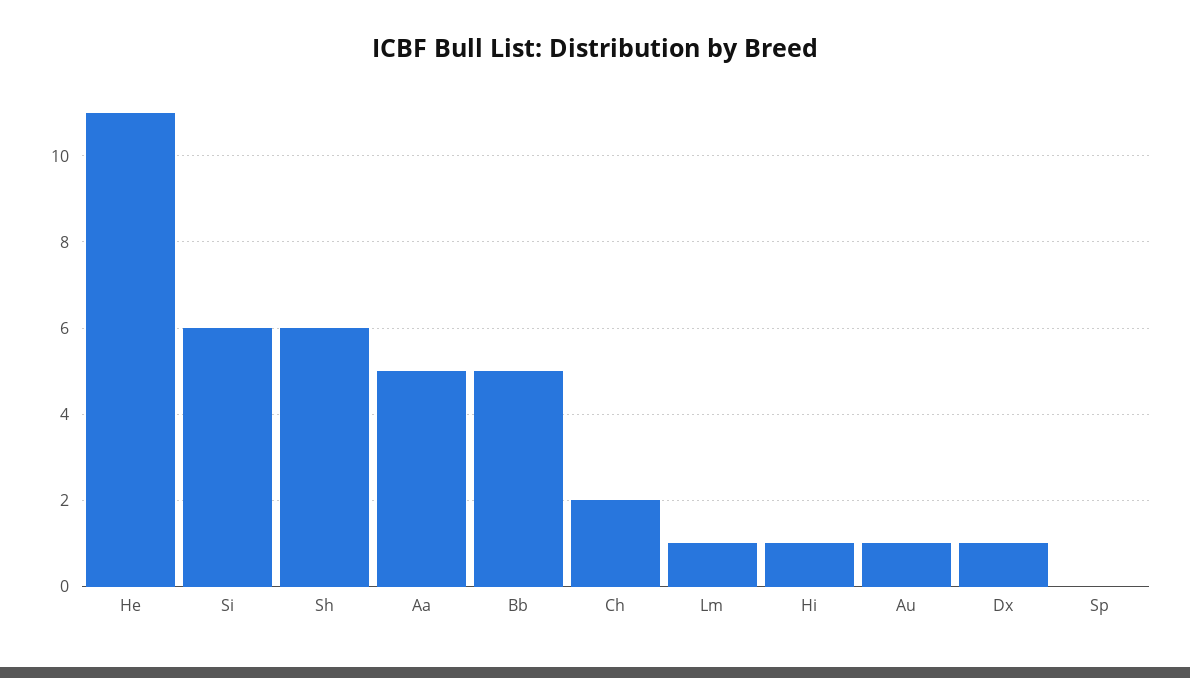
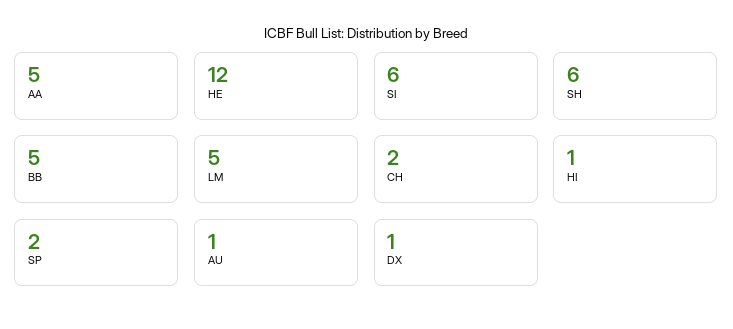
He: 11 -> 12
Lm: 1 -> 5
Sp: 0 -> 2

